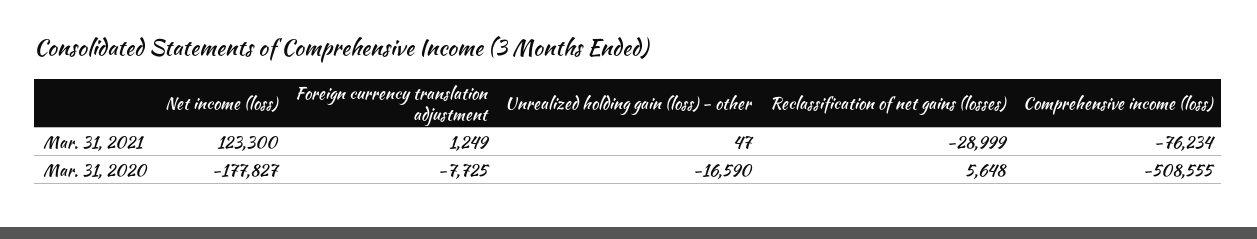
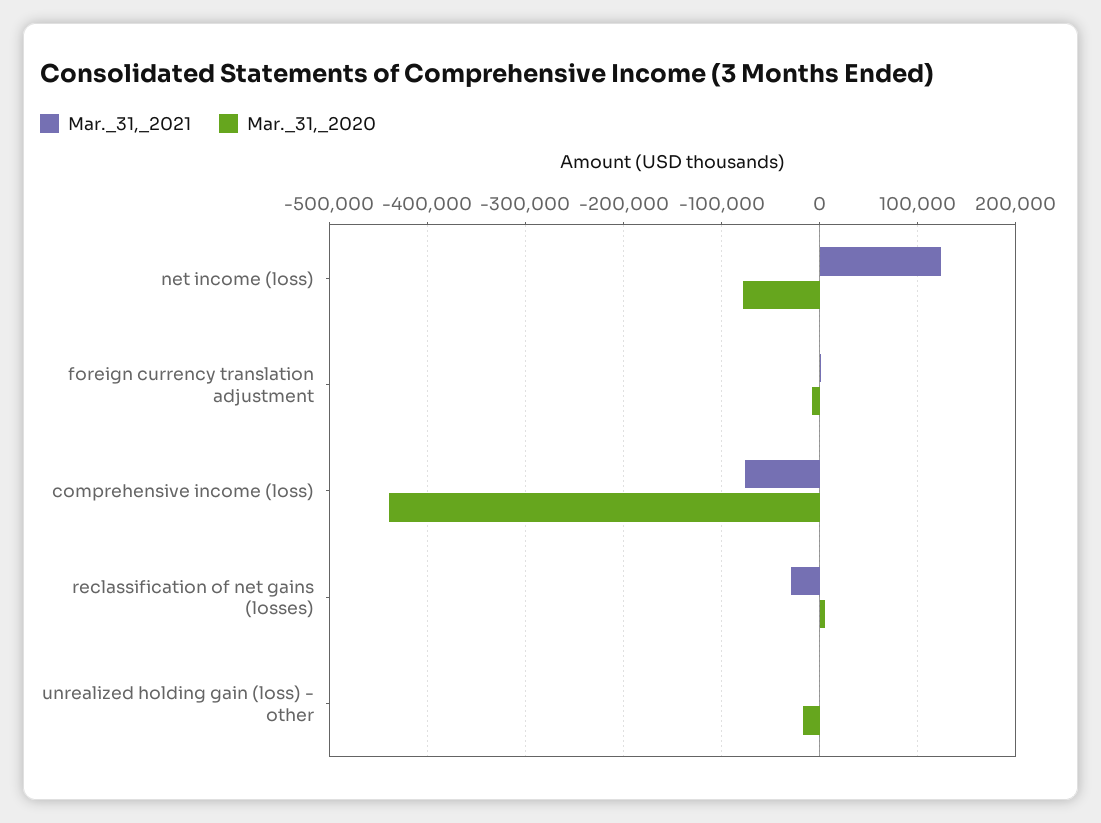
Mar. 31, 2020, Net income (loss): -177827 -> -80000
Mar. 31, 2020, Comprehensive income (loss): -508555 -> -440000

